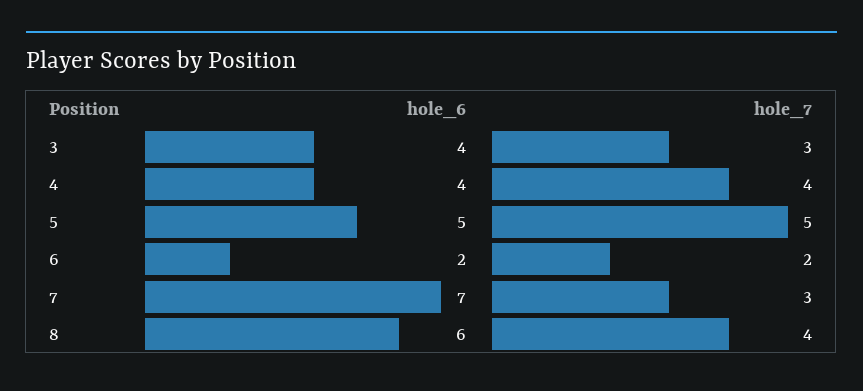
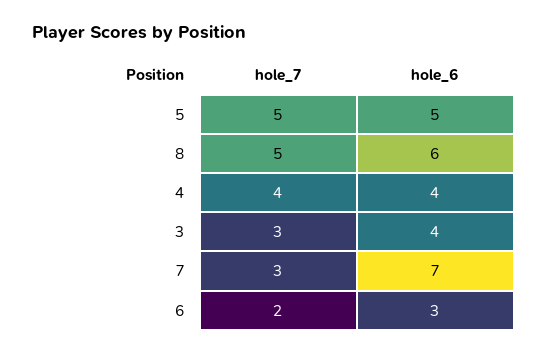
hole_6, 6: 2 -> 3
hole_7, 8: 4 -> 5

